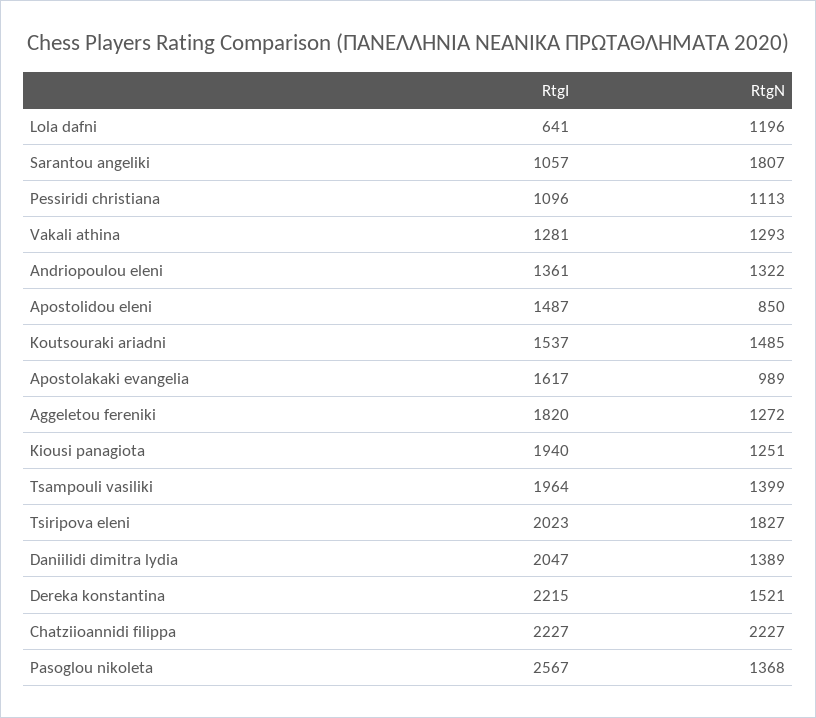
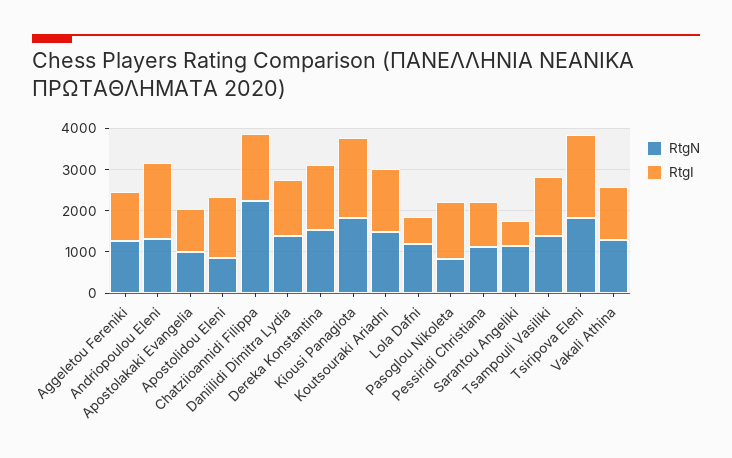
RtgI, Sarantou angeliki: 1057 -> 600
RtgN, Sarantou angeliki: 1807 -> 1200
RtgI, Andriopoulou eleni: 1361 -> 1800
RtgI, Apostolakaki evangelia: 1617 -> 1000
RtgI, Aggeletou fereniki: 1820 -> 1200
RtgN, Kiousi panagiota: 1251 -> 1800
RtgI, Tsampouli vasiliki: 1964 -> 1400
RtgI, Daniilidi dimitra lydia: 2047 -> 1400
RtgI, Dereka konstantina: 2215 -> 1600
RtgI, Chatziioannidi filippa: 2227 -> 1600
RtgI, Pasoglou nikoleta: 2567 -> 1400
RtgN, Pasoglou nikoleta: 1368 -> 800

